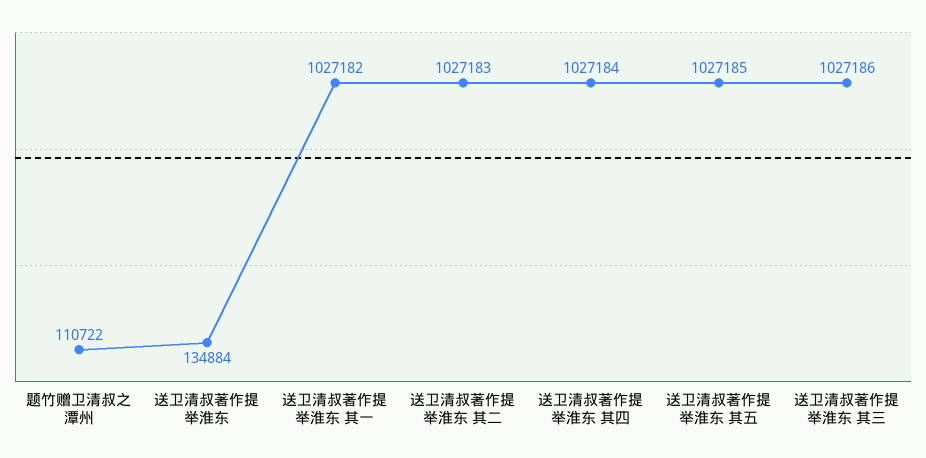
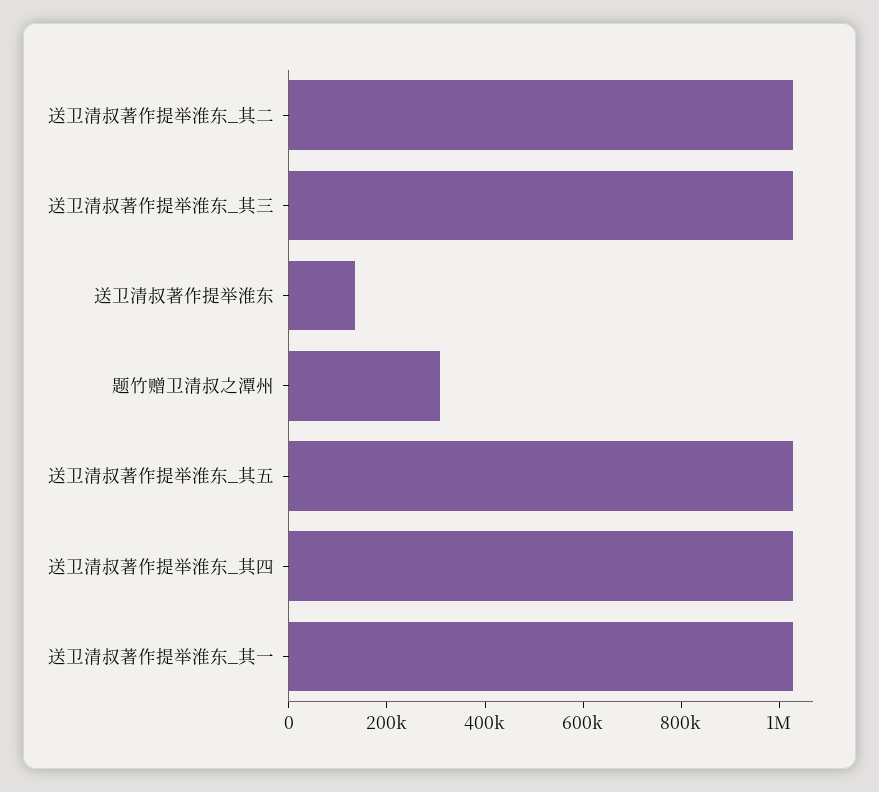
题竹赠卫清叔之潭州: 110722 -> 300000

